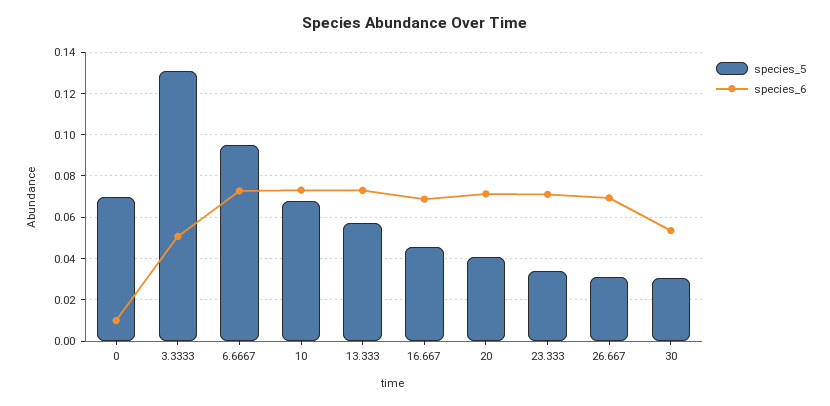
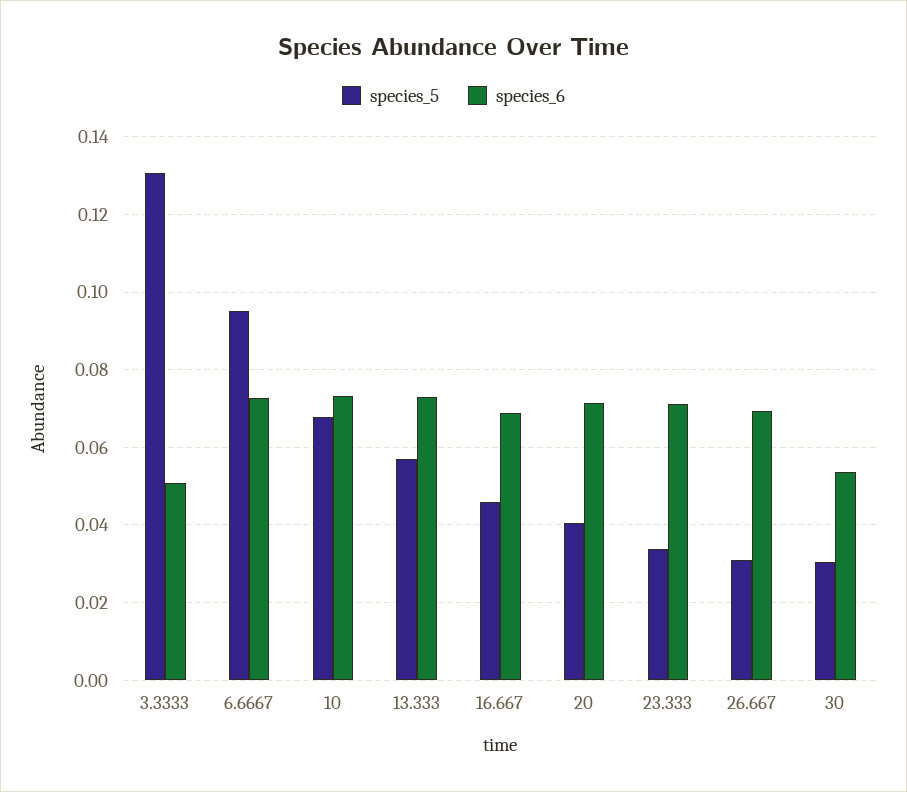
species_5, 0: 0.07 -> none
species_6, 0: 0.01 -> none

